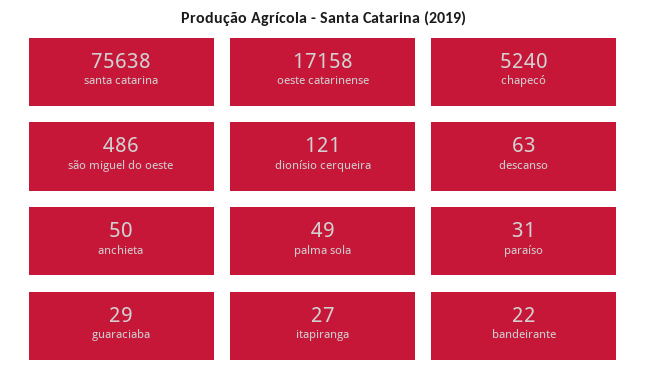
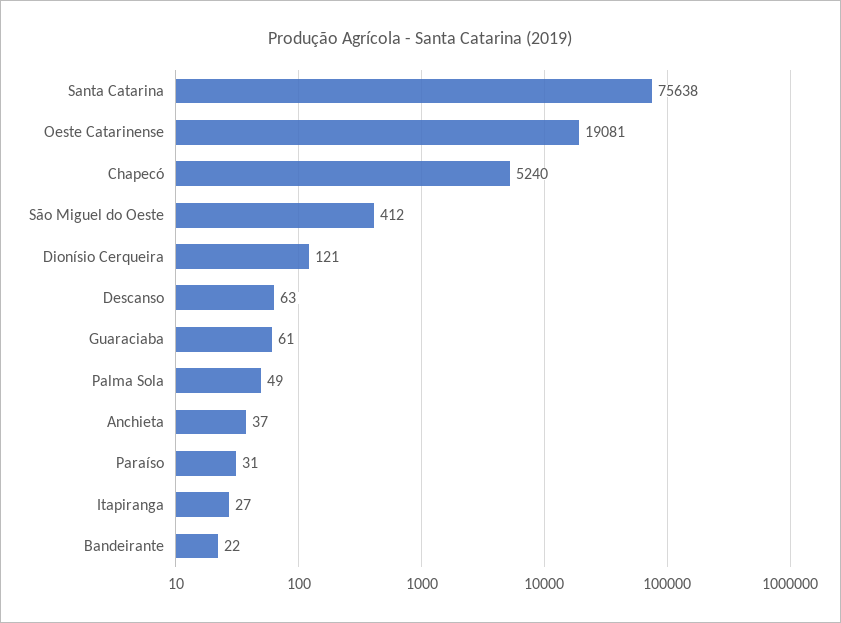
oeste catarinense: 17158 -> 19081
são miguel do oeste: 486 -> 412
anchieta: 50 -> 37
guaraciaba: 29 -> 61

